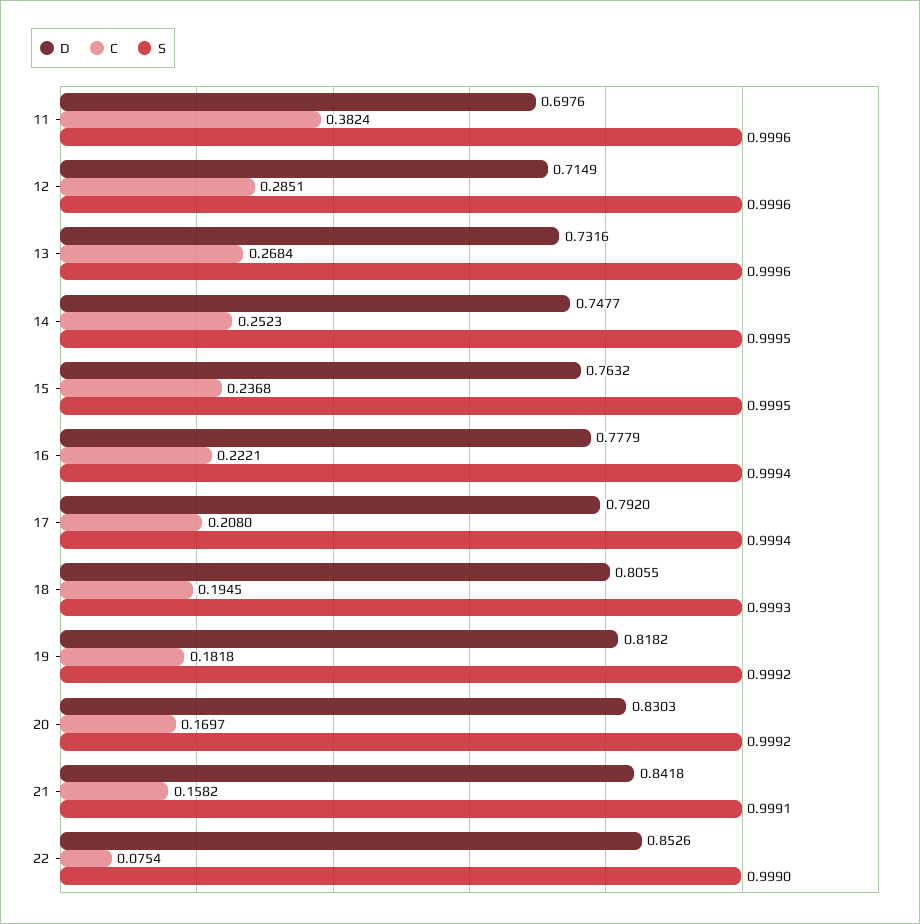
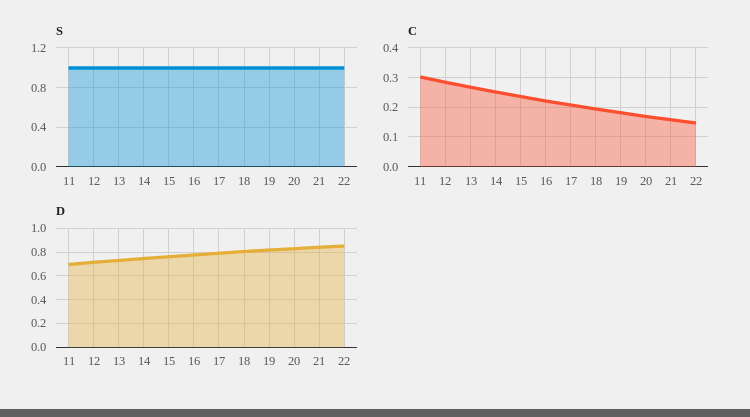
C, 11: 0.3824 -> 0.3
C, 22: 0.0754 -> 0.15

